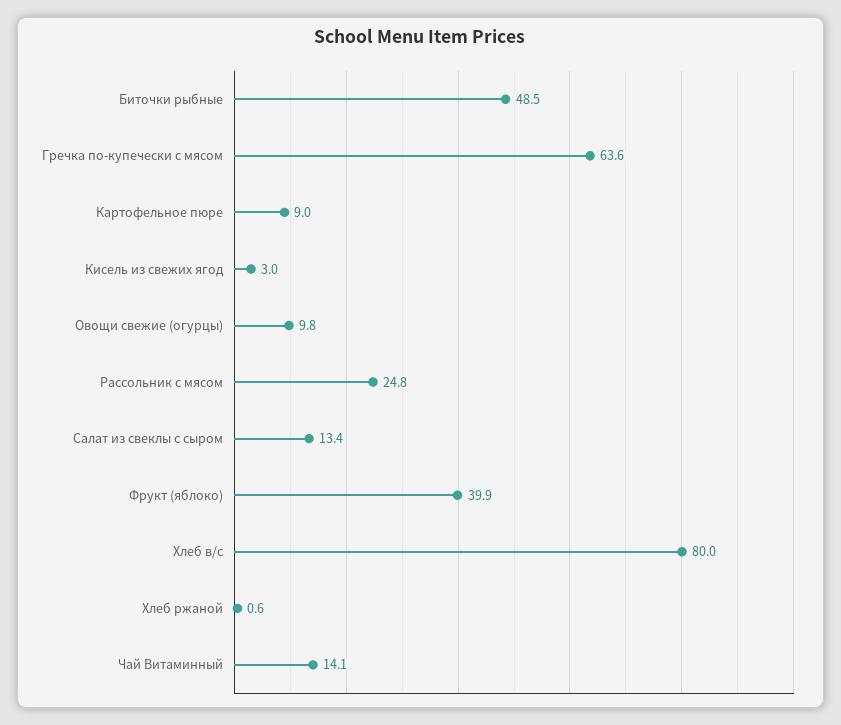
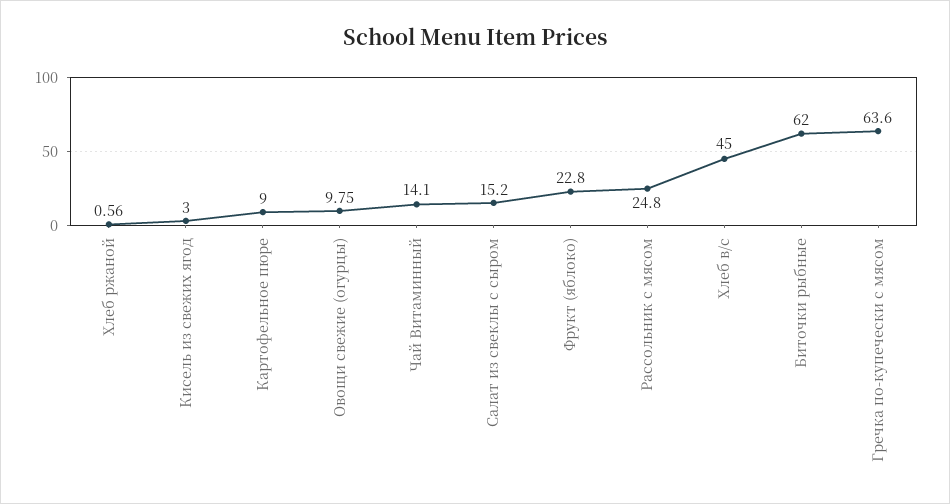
Биточки рыбные: 48.5 -> 62
Салат из свеклы с сыром: 13.4 -> 15.2
Фрукт (яблоко): 39.9 -> 22.8
Хлеб в/с: 80 -> 45

